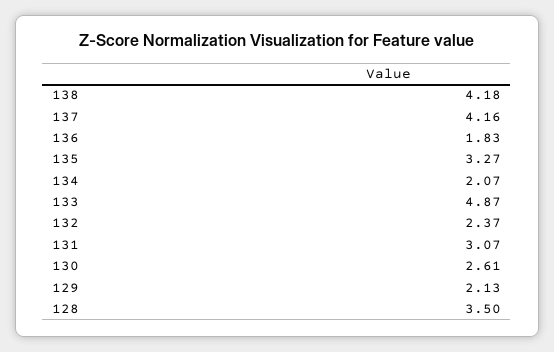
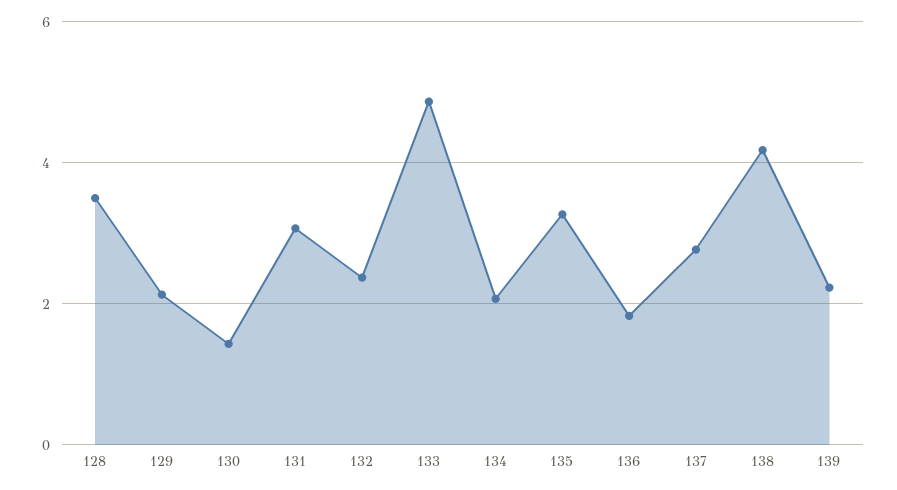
137: 4.16 -> 2.8
130: 2.61 -> 1.4
139: none -> 2.2

